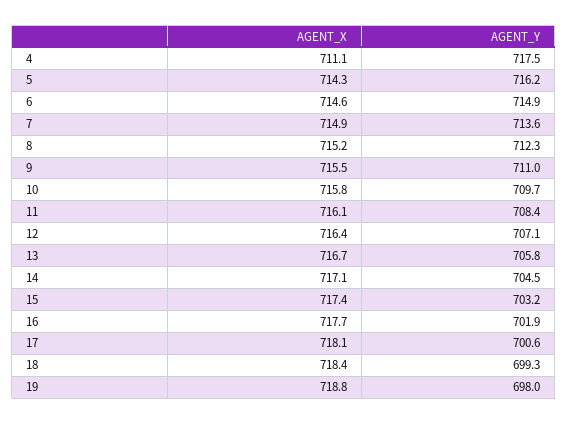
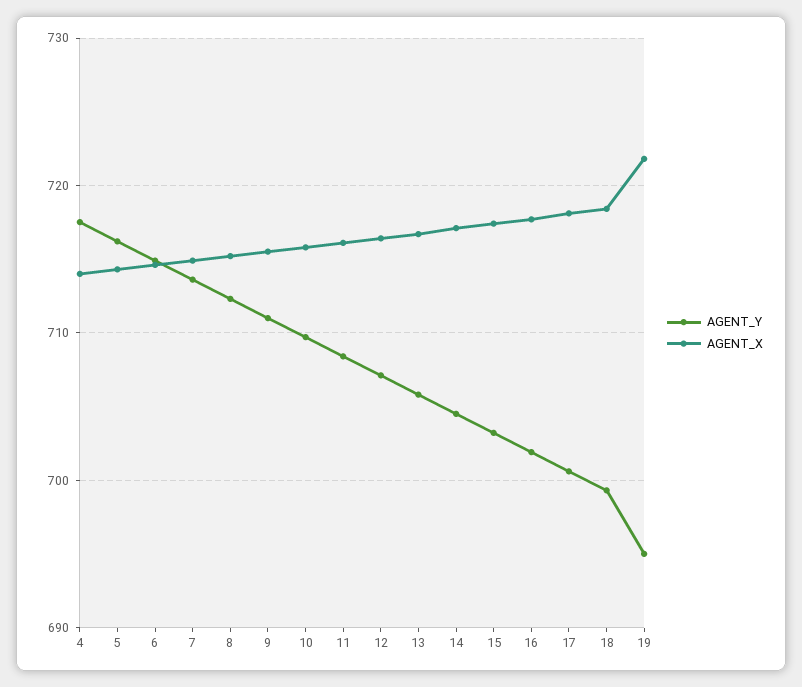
AGENT_X, 4: 711.1 -> 714
AGENT_X, 19: 718.8 -> 722
AGENT_Y, 19: 698 -> 695

